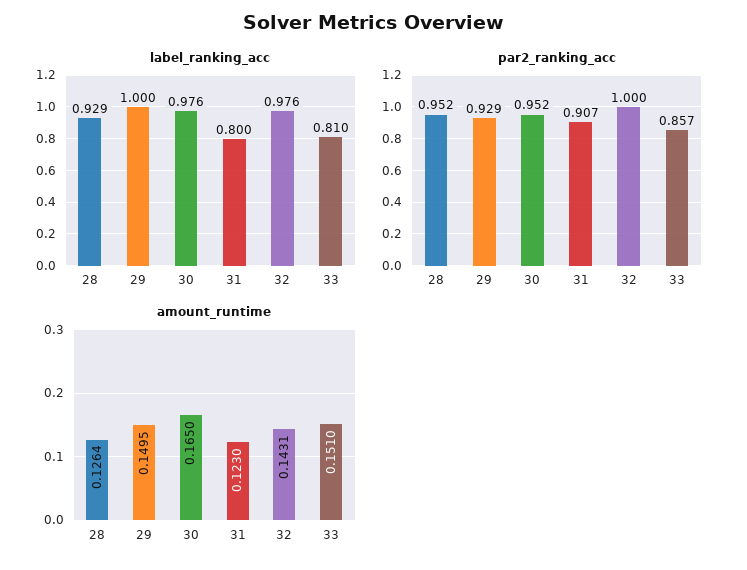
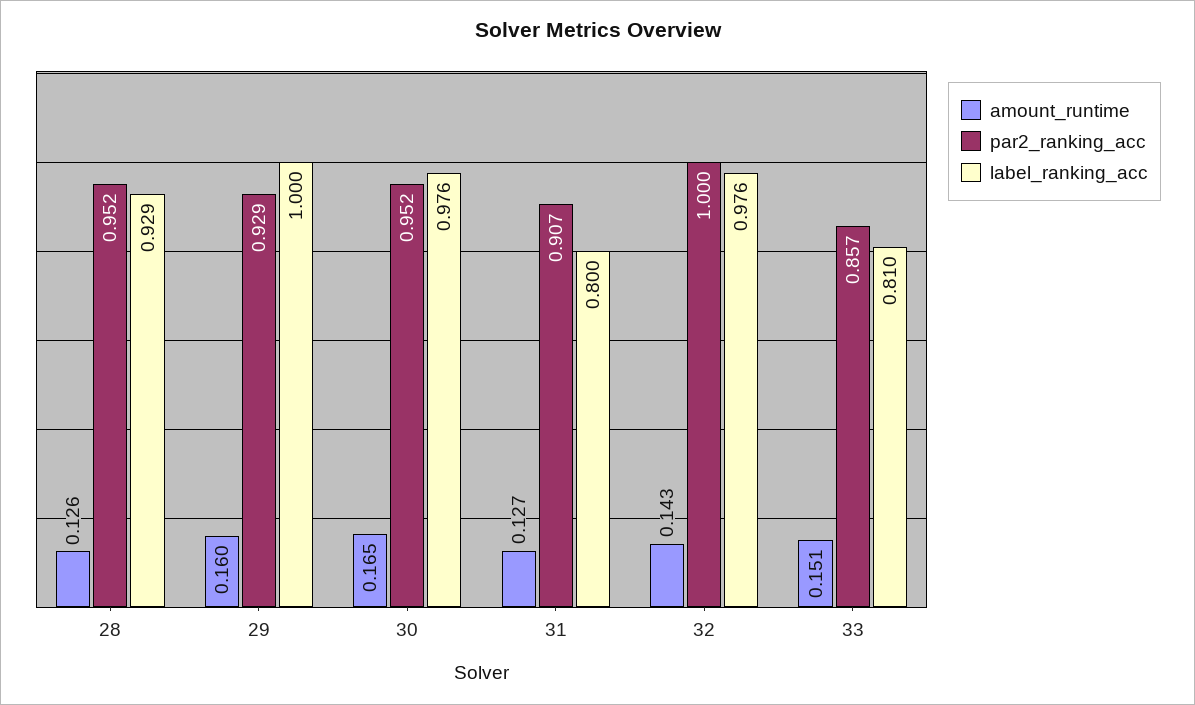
amount_runtime, 29: 0.1495 -> 0.16
amount_runtime, 31: 0.123 -> 0.127

